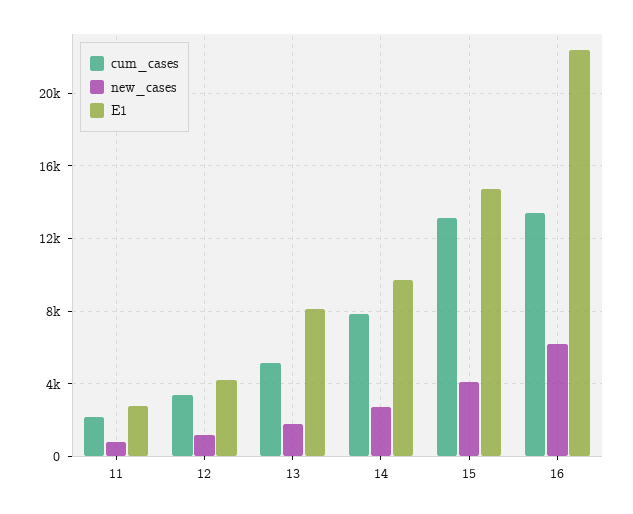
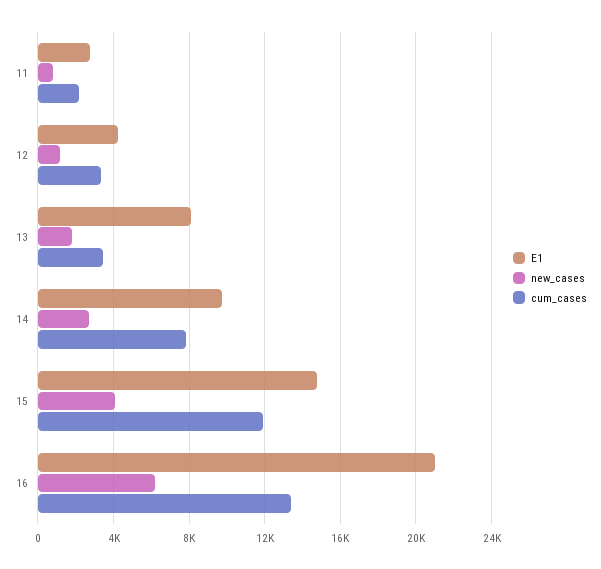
cum_cases, 13: 5000 -> 3500
cum_cases, 15: 13000 -> 12000
E1, 16: 22500 -> 21000

